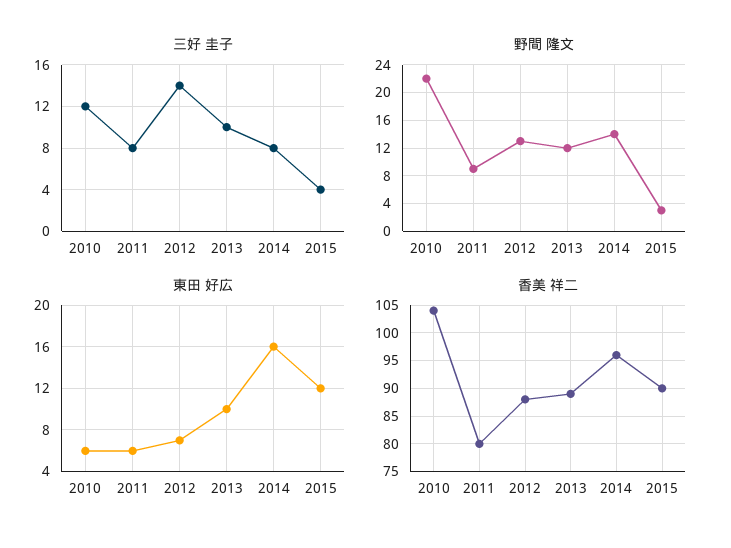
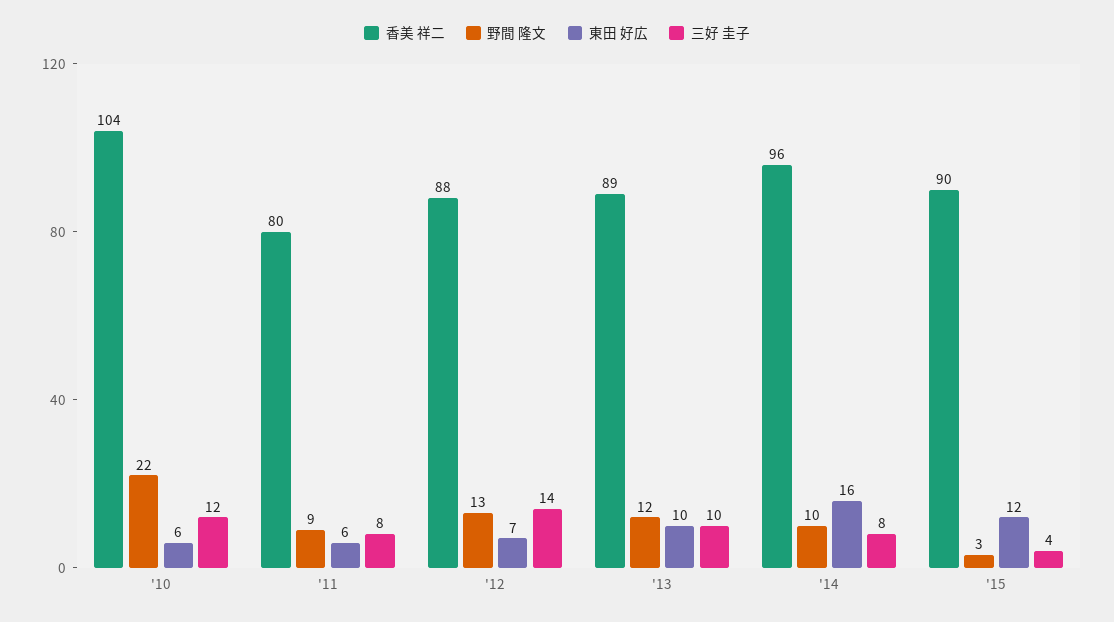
野間 隆文, 2014: 14 -> 10

